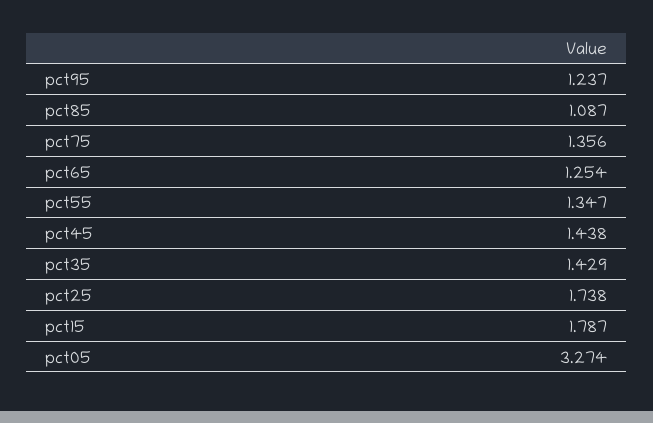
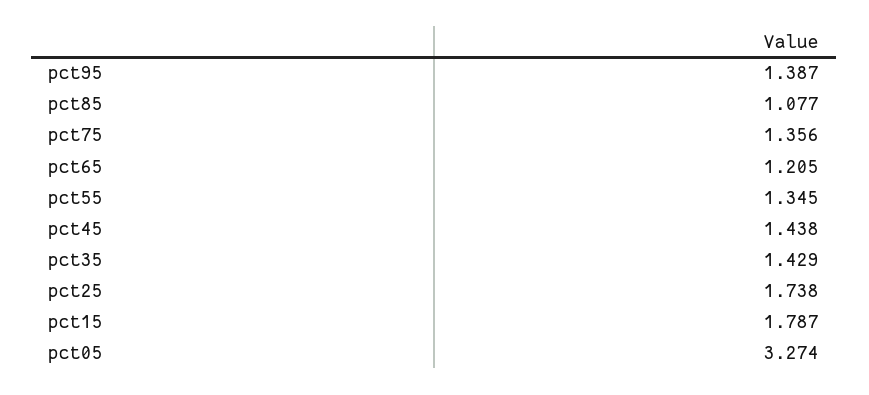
pct95: 1.237 -> 1.387
pct85: 1.087 -> 1.077
pct65: 1.254 -> 1.205
pct55: 1.347 -> 1.345

